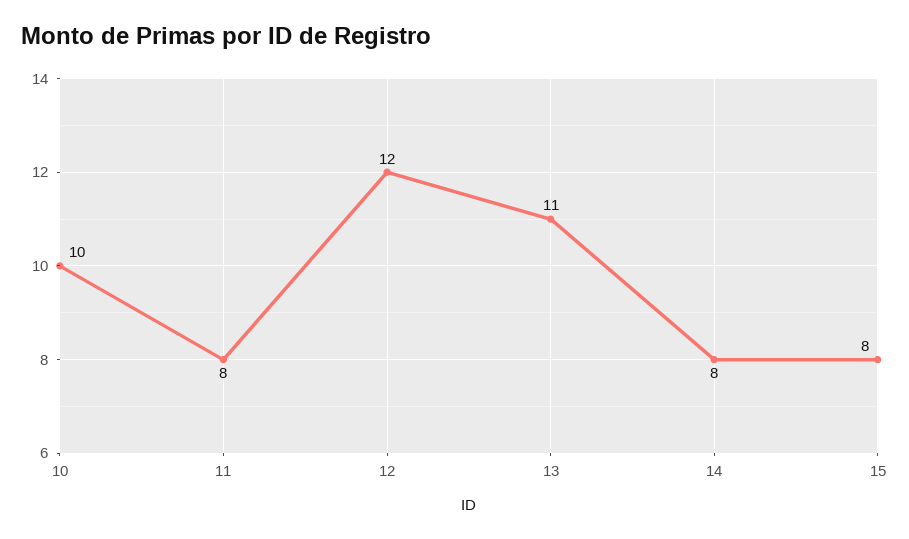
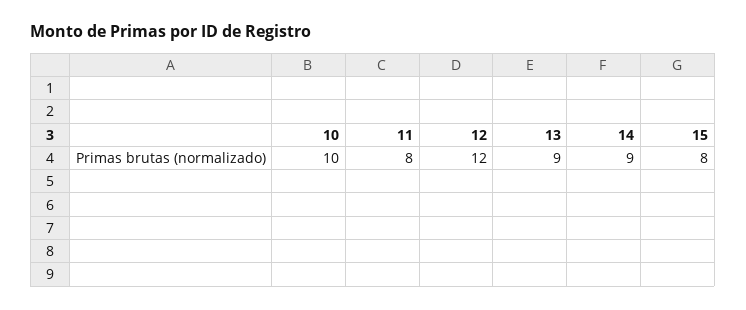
13: 11 -> 9
14: 8 -> 9

